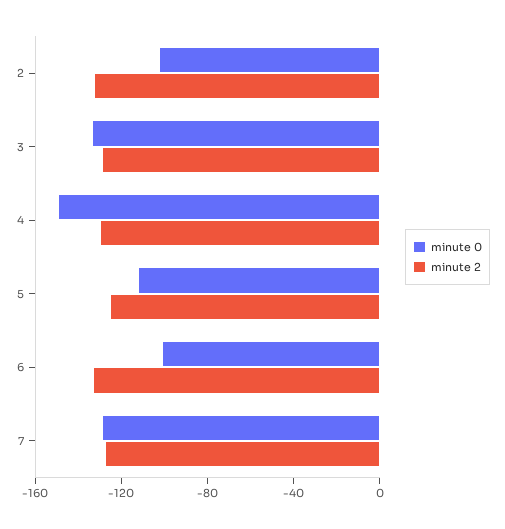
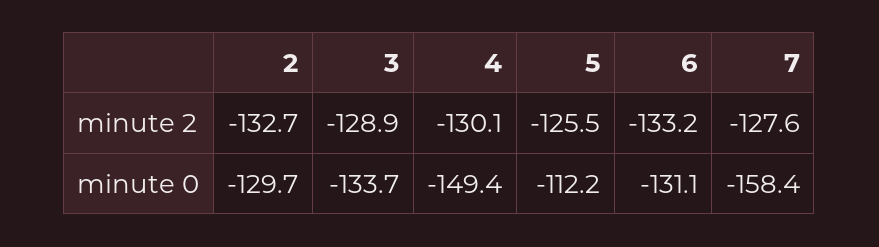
minute 0, 2: -100 -> -129.7
minute 0, 6: -100 -> -131.1
minute 0, 7: -130 -> -158.4

